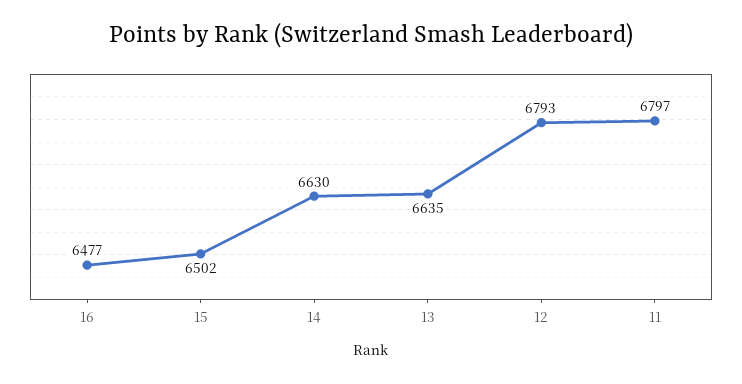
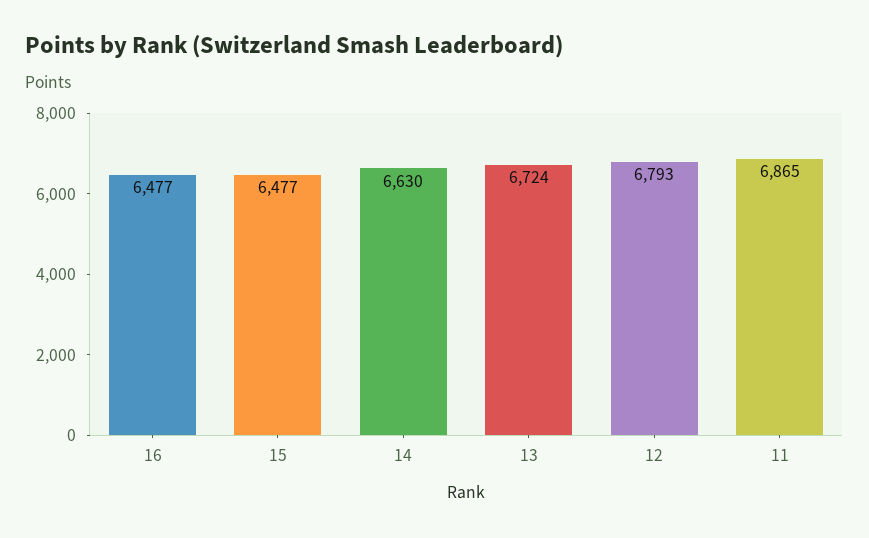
15: 6502 -> 6477
13: 6635 -> 6724
11: 6797 -> 6865

